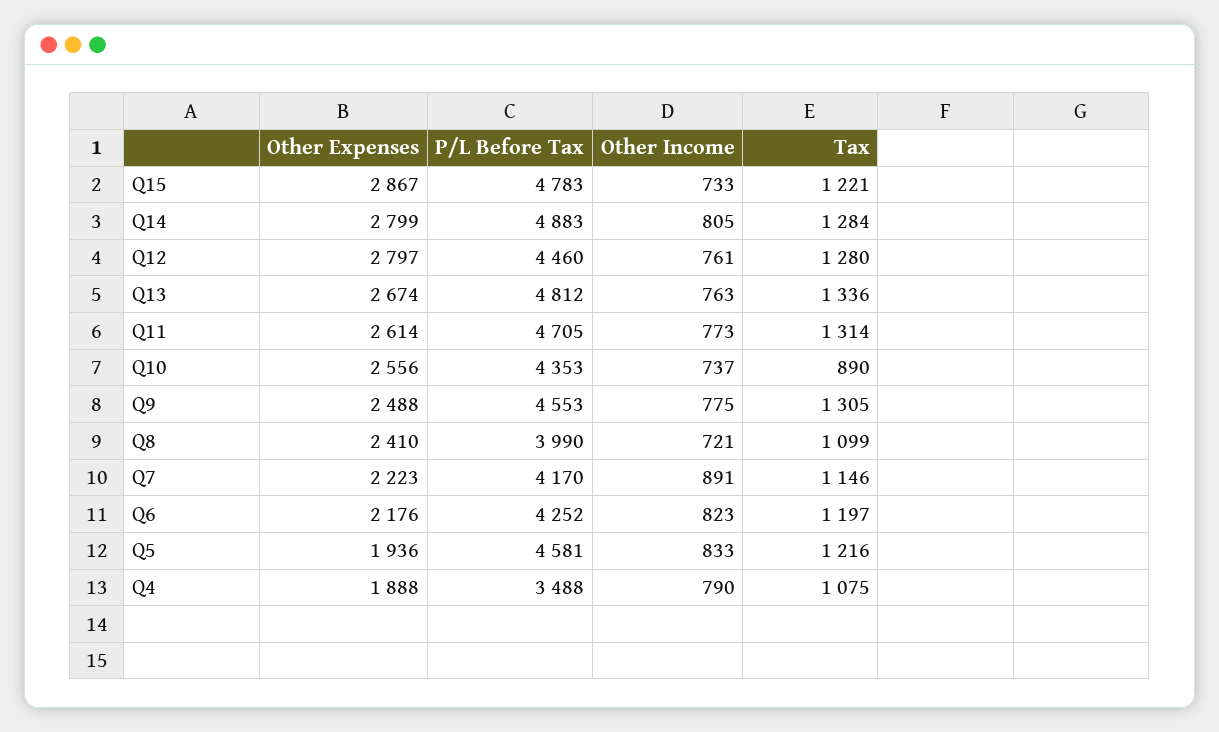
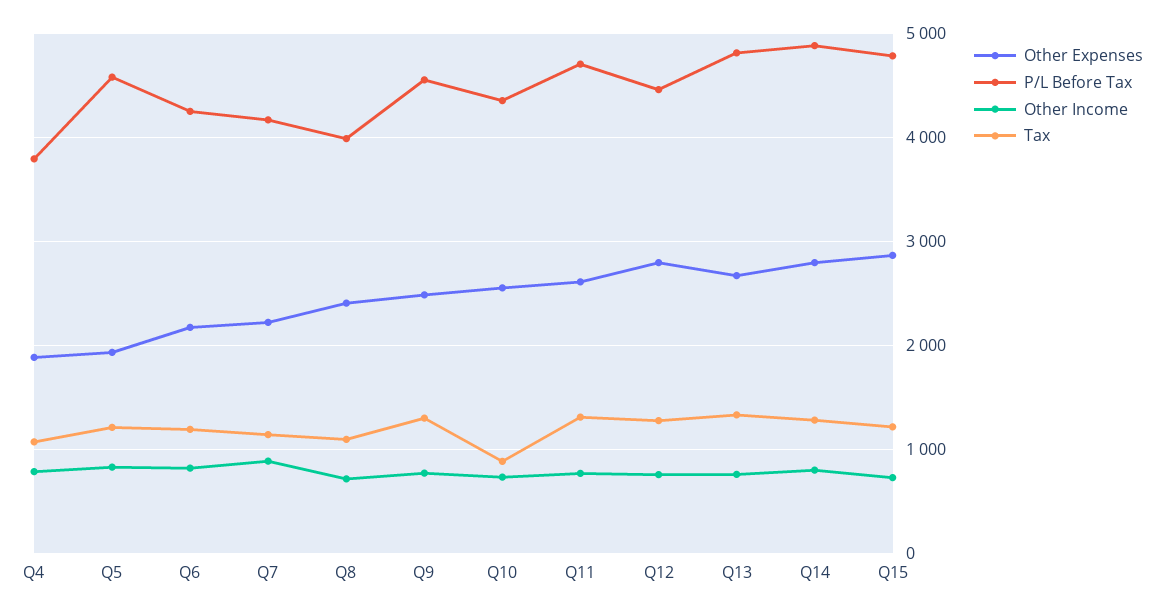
P/L Before Tax, Q4: 3488 -> 3800

